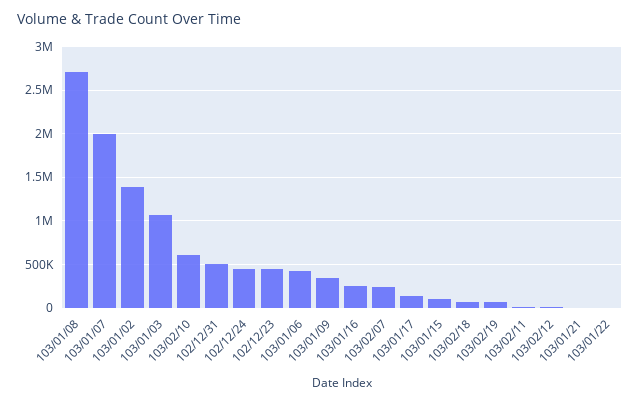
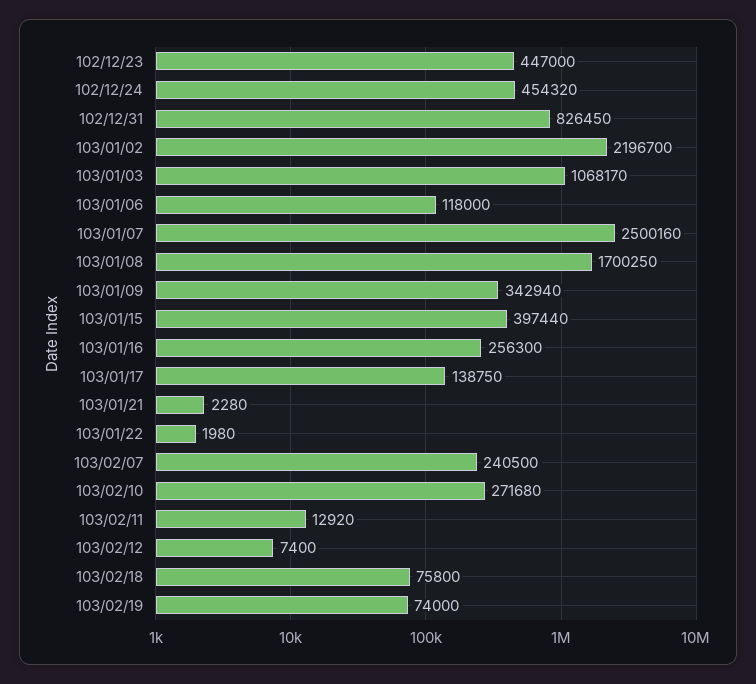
103/01/08: 2700000 -> 1700250
103/01/07: 2000000 -> 2500160
103/01/02: 1400000 -> 2196700
103/02/10: 600000 -> 271680
102/12/31: 500000 -> 826450
103/01/06: 400000 -> 118000
103/01/15: 100000 -> 397440

